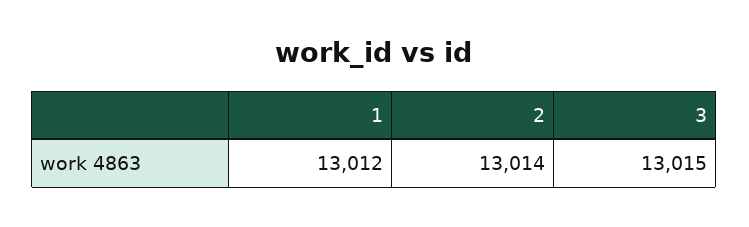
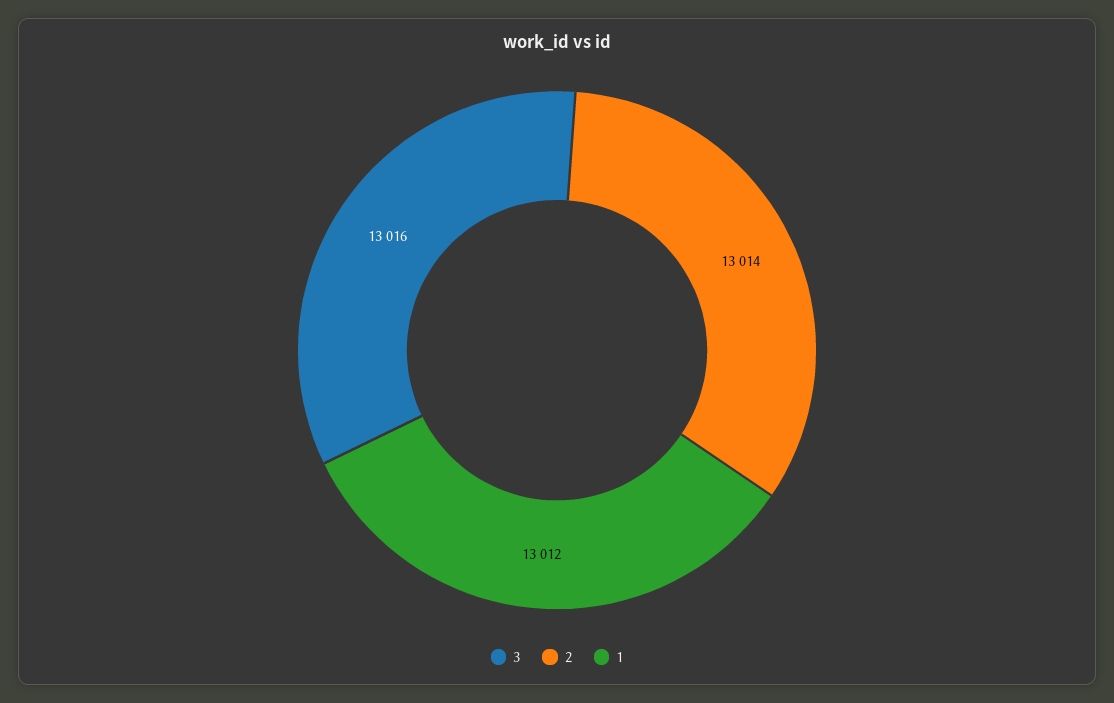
3: 13015 -> 13016

